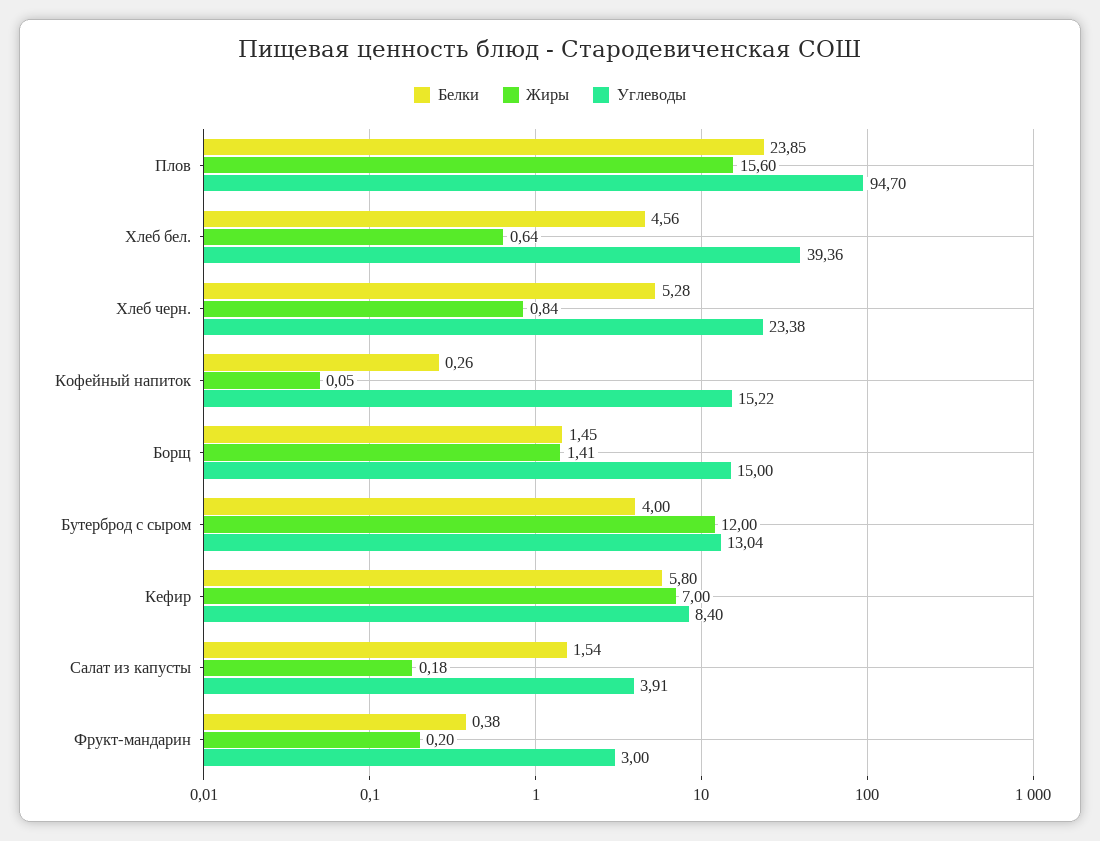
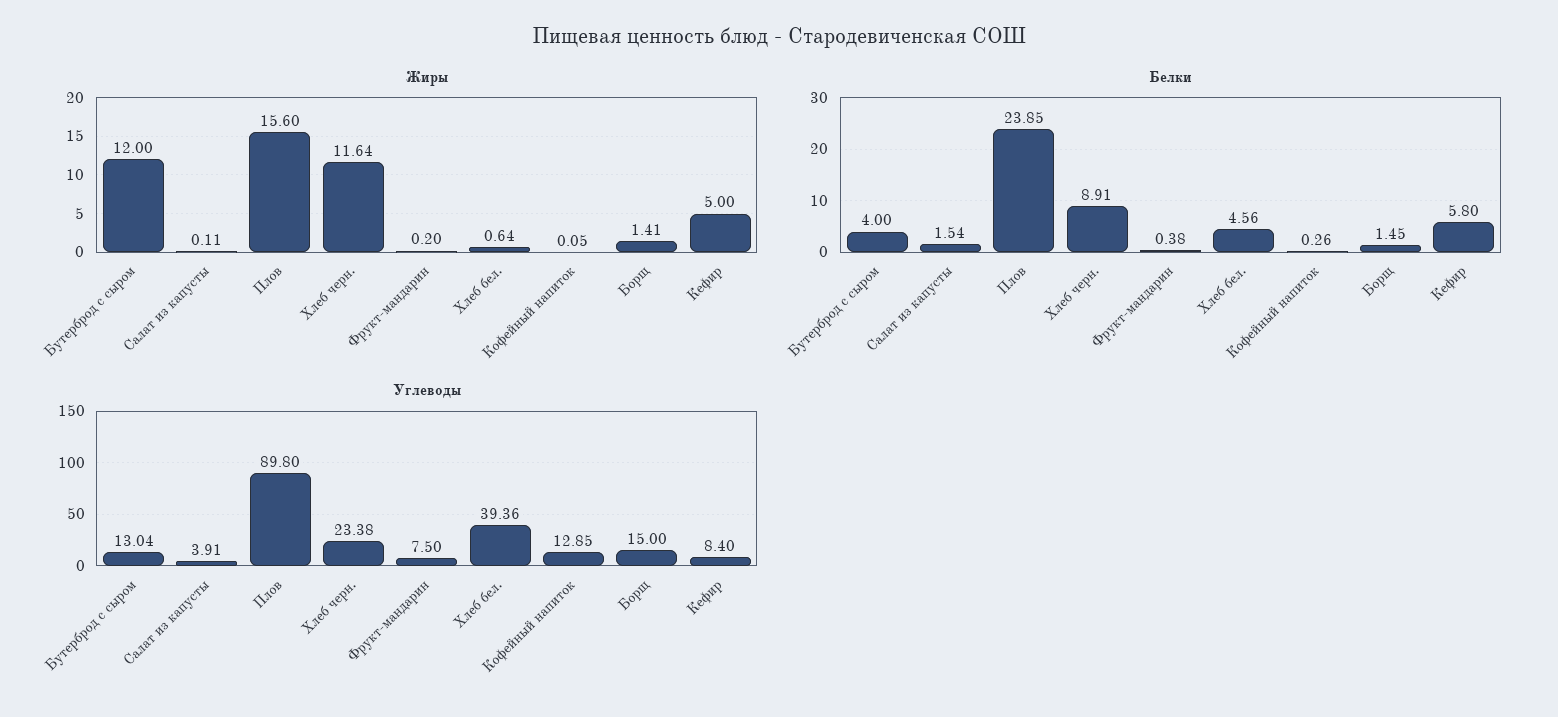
Углеводы, Плов: 94.7 -> 89.8
Белки, Хлеб черн.: 5.28 -> 8.91
Жиры, Хлеб черн.: 0.84 -> 11.64
Углеводы, Кофейный напиток: 15.22 -> 12.85
Жиры, Кефир: 7 -> 5
Жиры, Салат из капусты: 0.18 -> 0.11
Углеводы, Фрукт-мандарин: 3 -> 7.5

